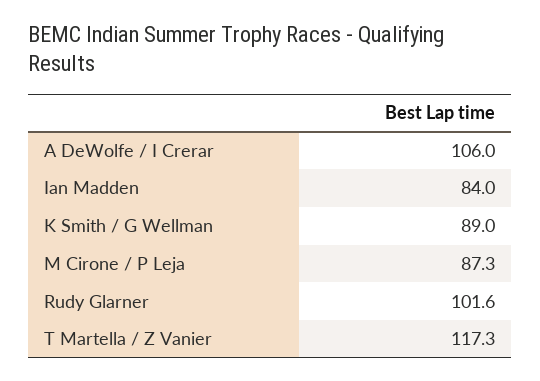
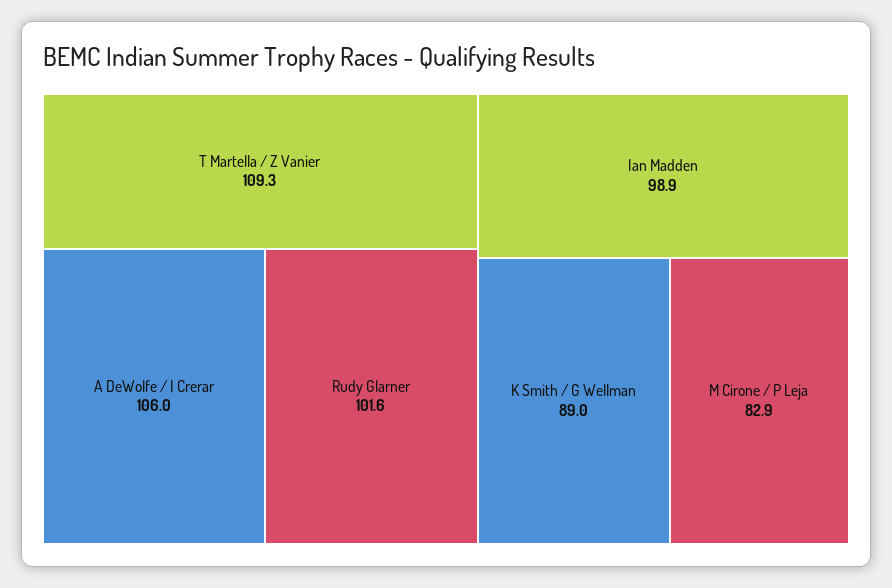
Ian Madden: 84 -> 98.9
M Cirone / P Leja: 87.3 -> 82.9
T Martella / Z Vanier: 117.3 -> 109.3

